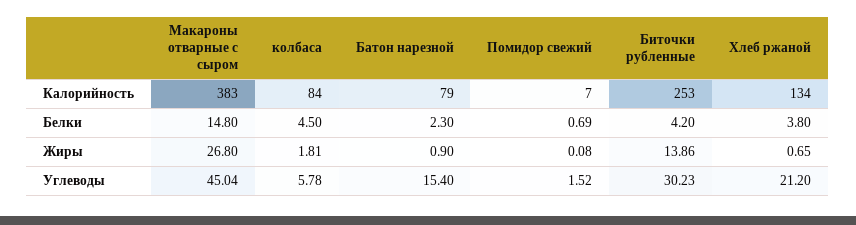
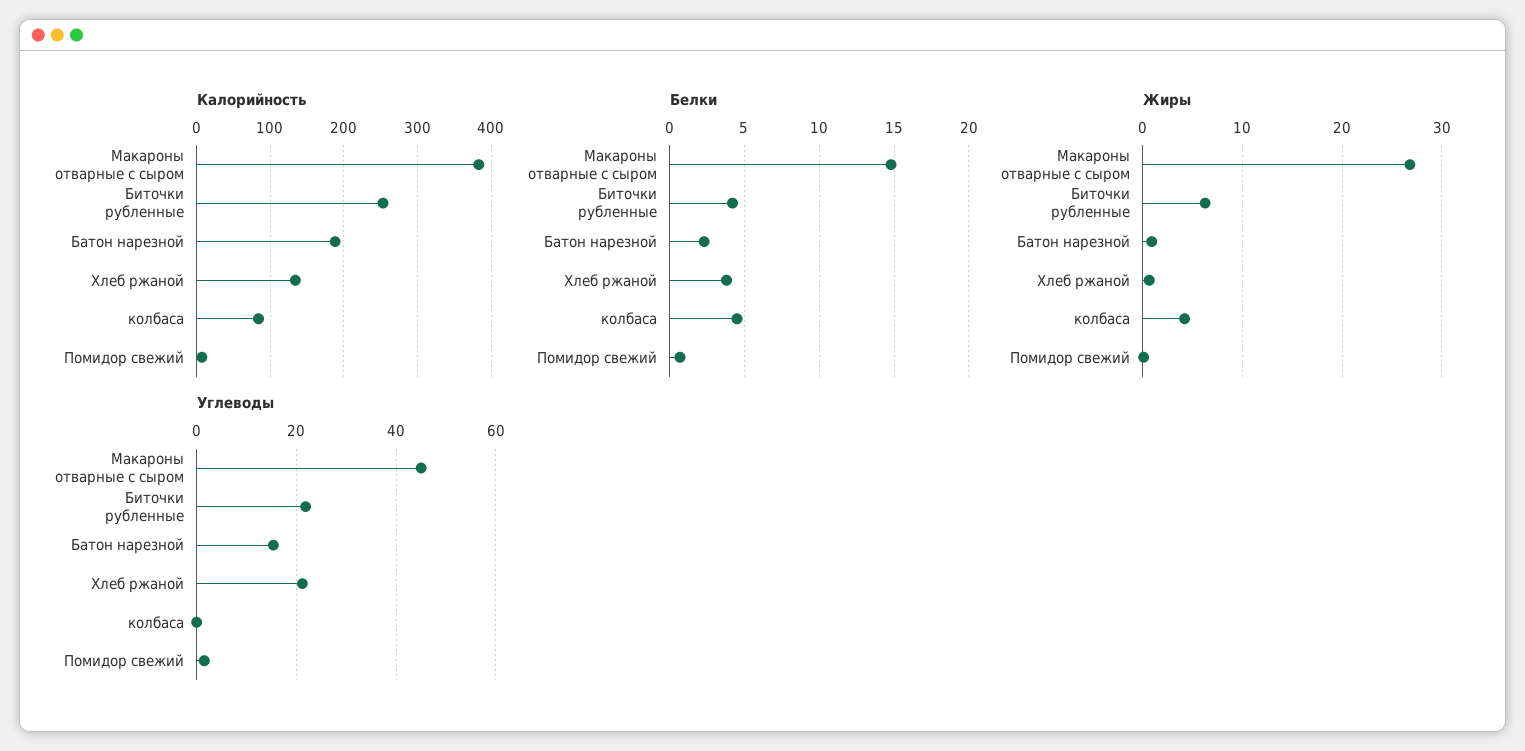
Калорийность, Батон нарезной: 79 -> 190
Жиры, колбаса: 1.81 -> 4
Жиры, Биточки рубленные: 13.86 -> 6
Углеводы, колбаса: 5.78 -> 0
Углеводы, Биточки рубленные: 30.23 -> 22

